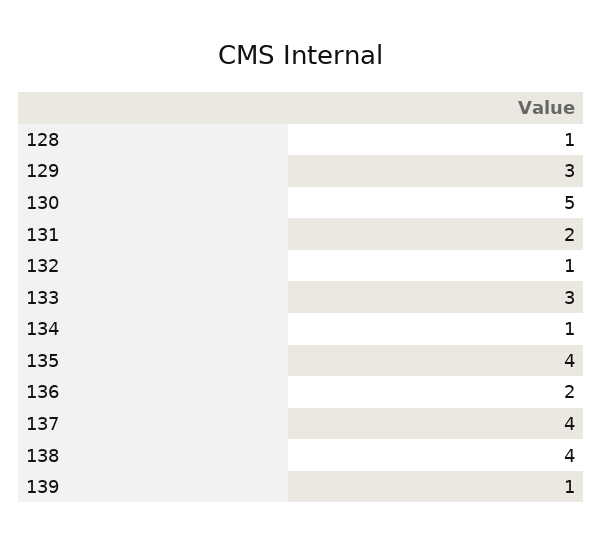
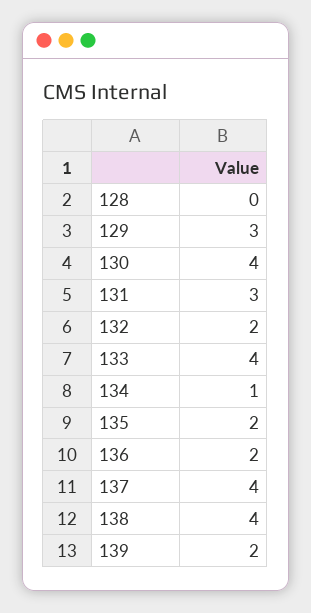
128: 1 -> 0
130: 5 -> 4
131: 2 -> 3
132: 1 -> 2
133: 3 -> 4
135: 4 -> 2
139: 1 -> 2

